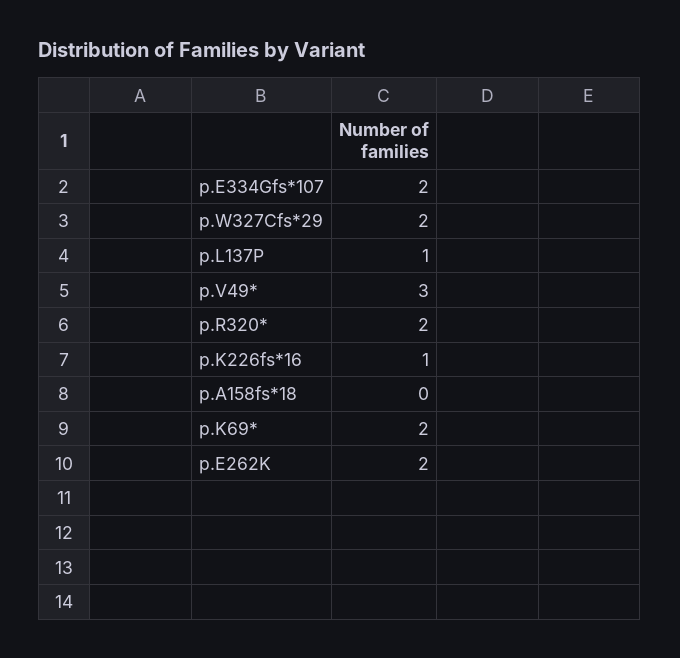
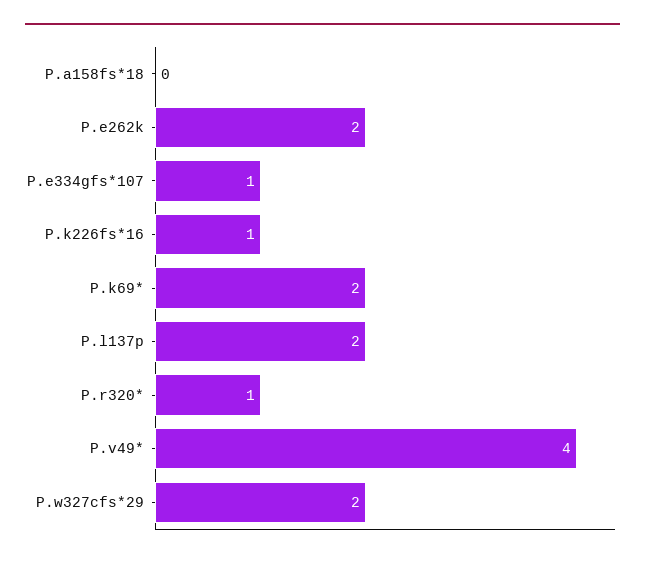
p.E334Gfs*107: 2 -> 1
p.L137P: 1 -> 2
p.V49*: 3 -> 4
p.R320*: 2 -> 1

